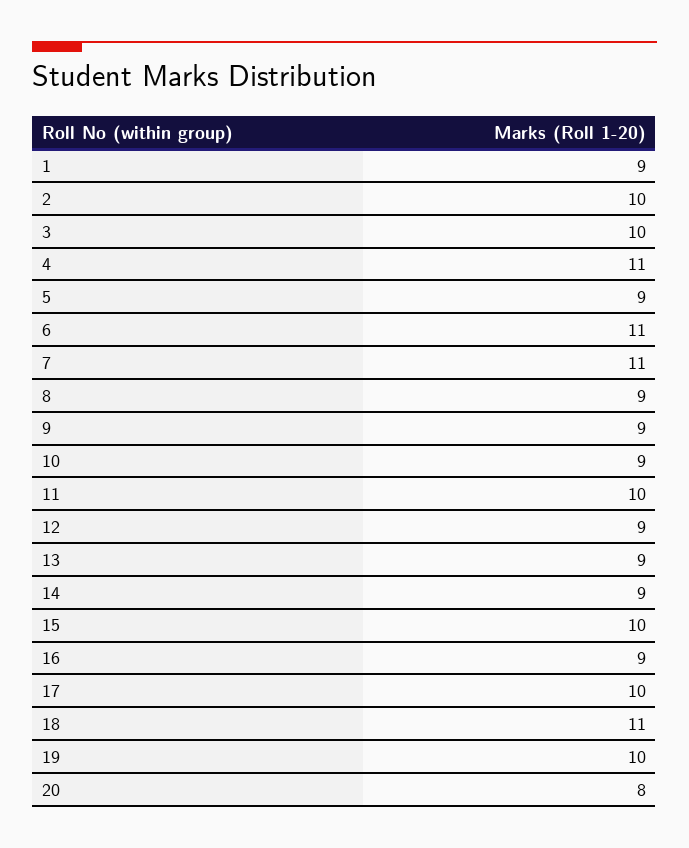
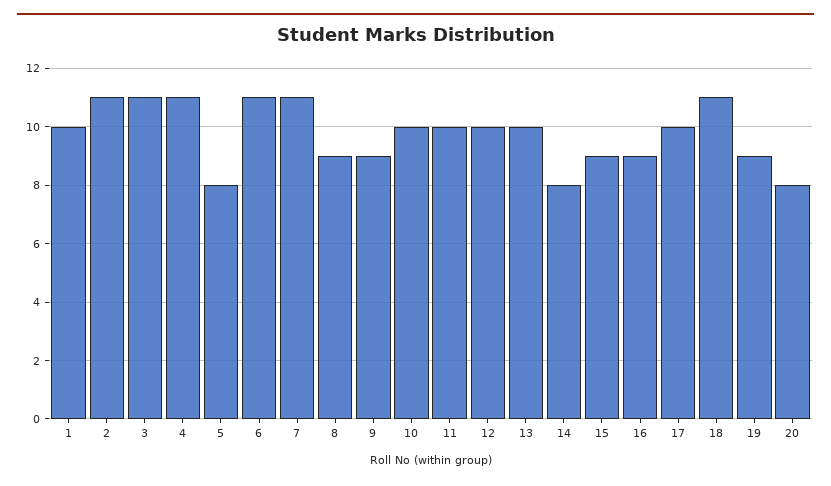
1: 9 -> 10
2: 10 -> 11
3: 10 -> 11
5: 9 -> 8
10: 9 -> 10
12: 9 -> 10
13: 9 -> 10
14: 9 -> 8
15: 10 -> 9
19: 10 -> 9

